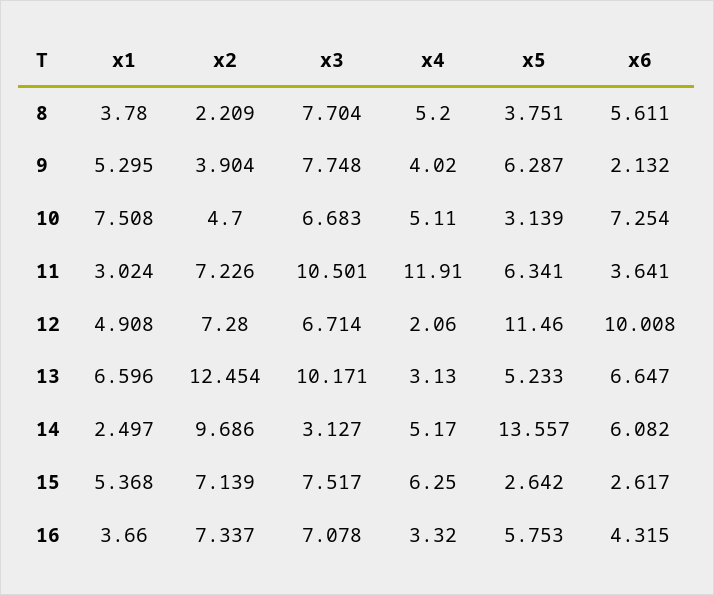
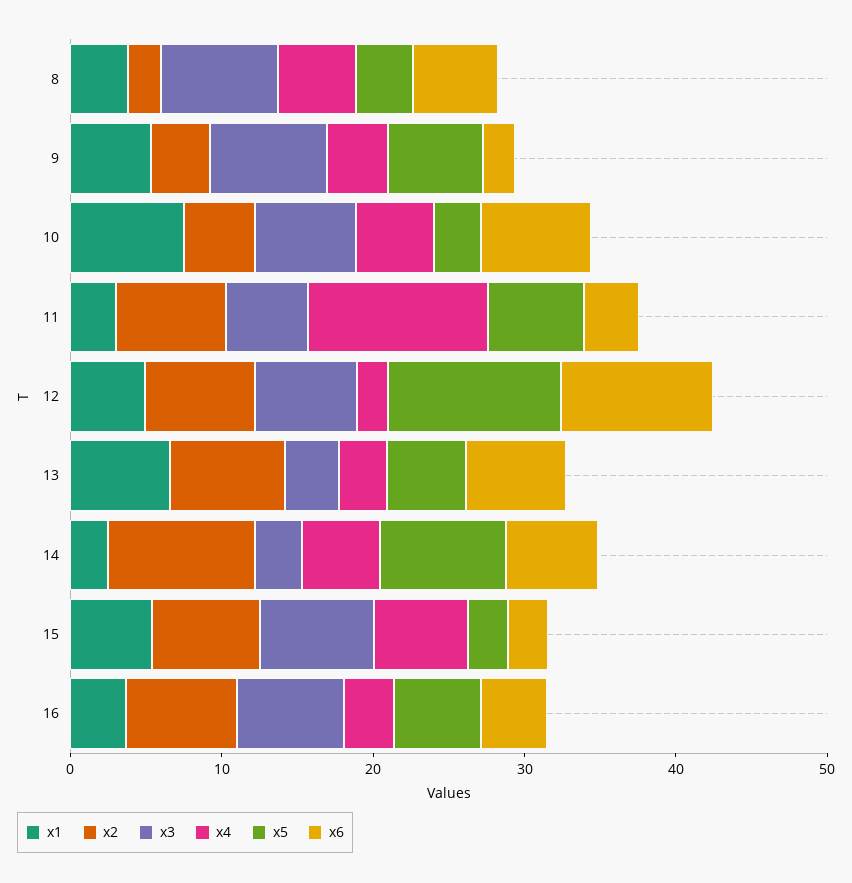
x3, 11: 10.501 -> 6
x2, 13: 12.454 -> 8
x3, 13: 10.171 -> 4
x5, 14: 13.557 -> 8

